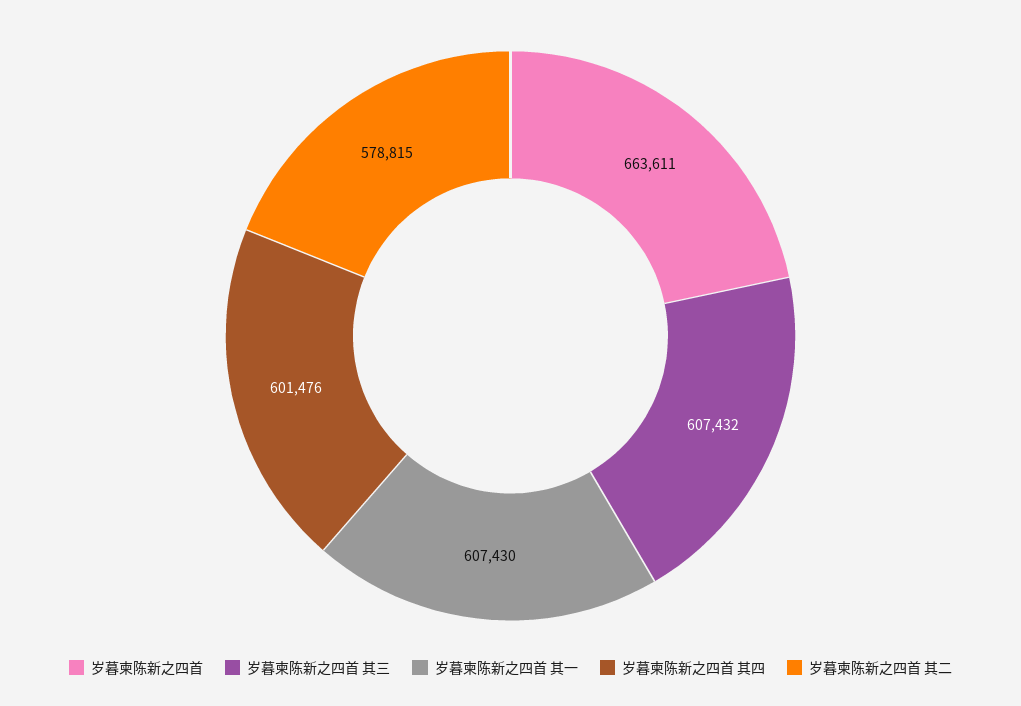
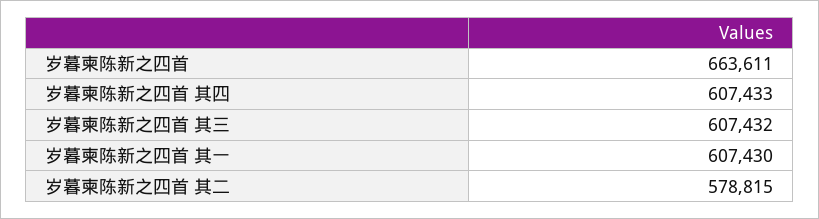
岁暮柬陈新之四首 其四: 601476 -> 607433

